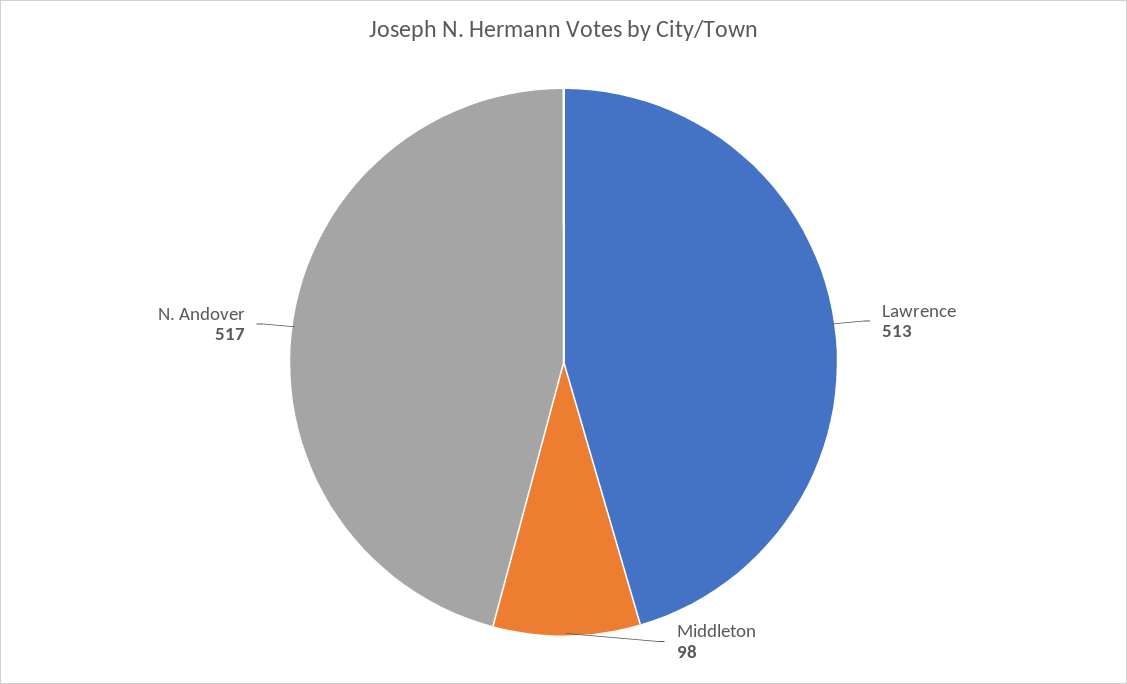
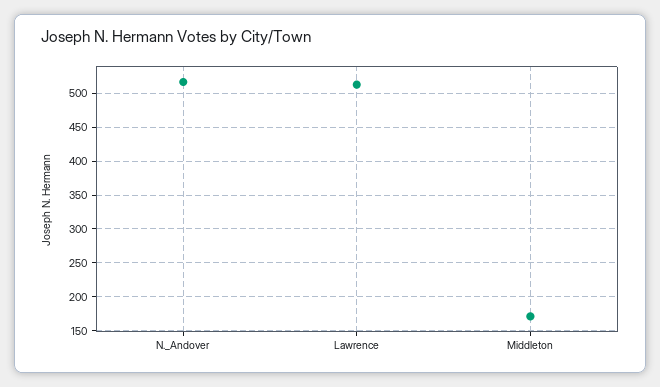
Middleton: 98 -> 170

